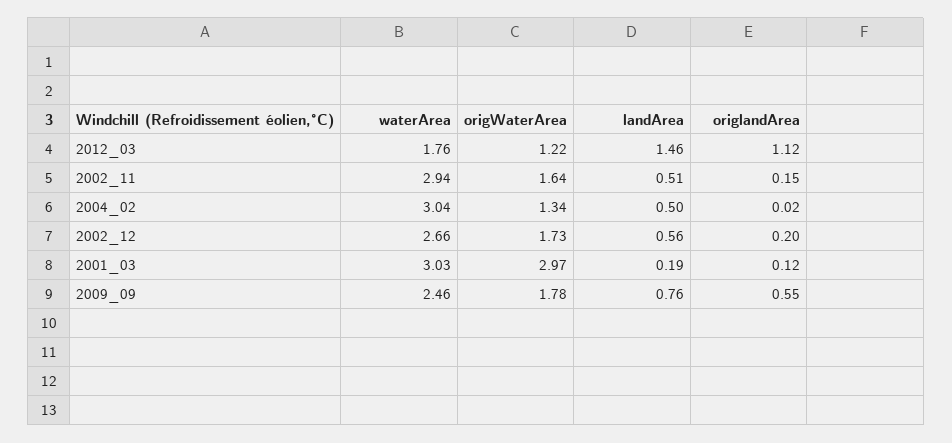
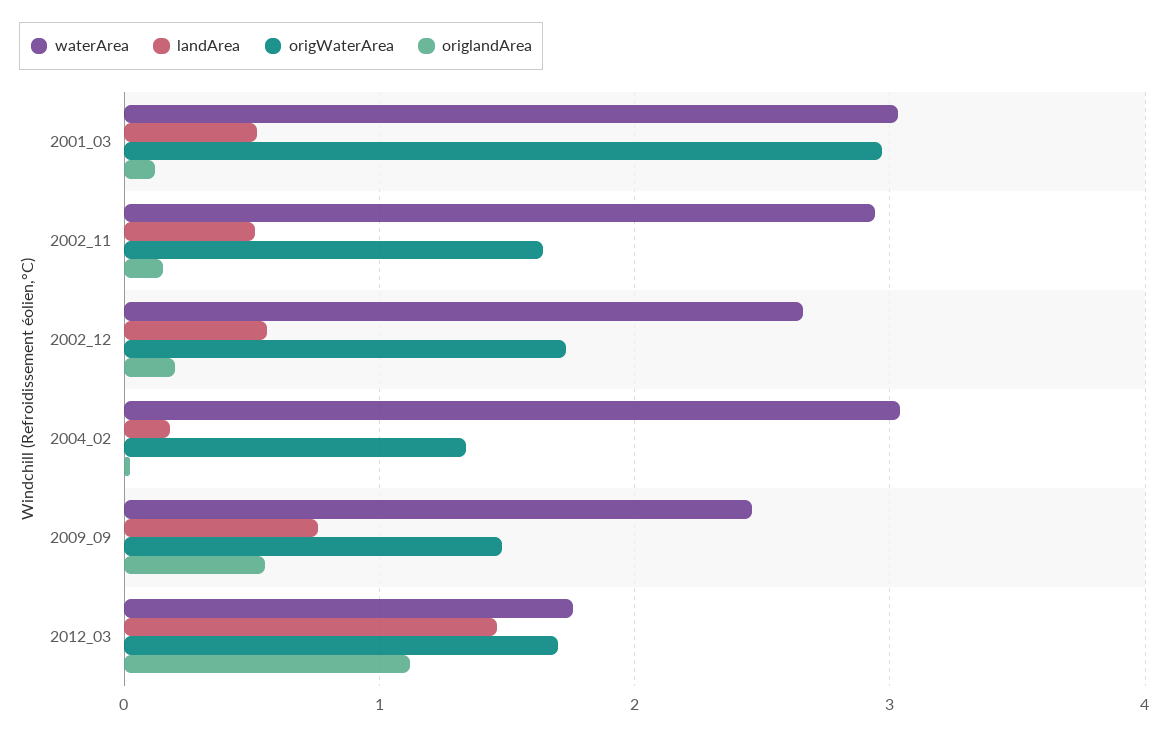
origWaterArea, 2012_03: 1.22 -> 1.7
landArea, 2004_02: 0.5 -> 0.2
landArea, 2001_03: 0.19 -> 0.5
origWaterArea, 2009_09: 1.78 -> 1.5

